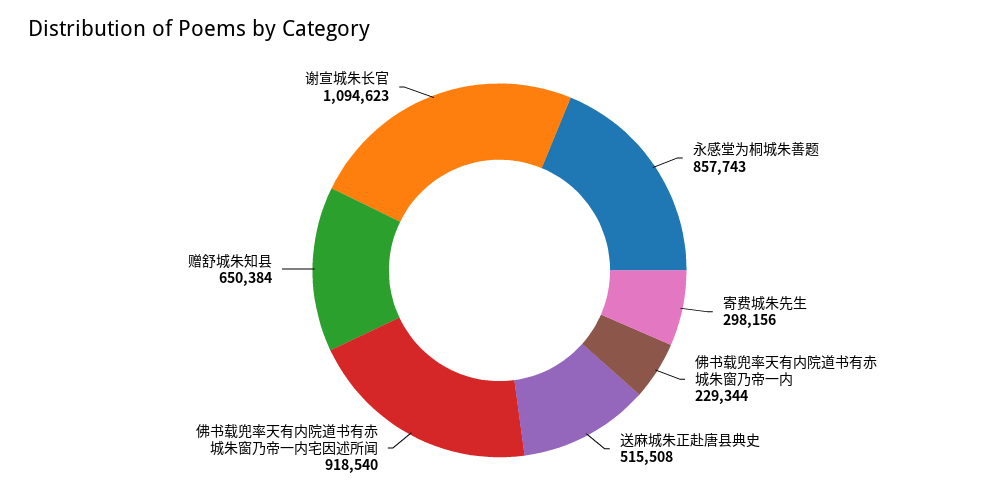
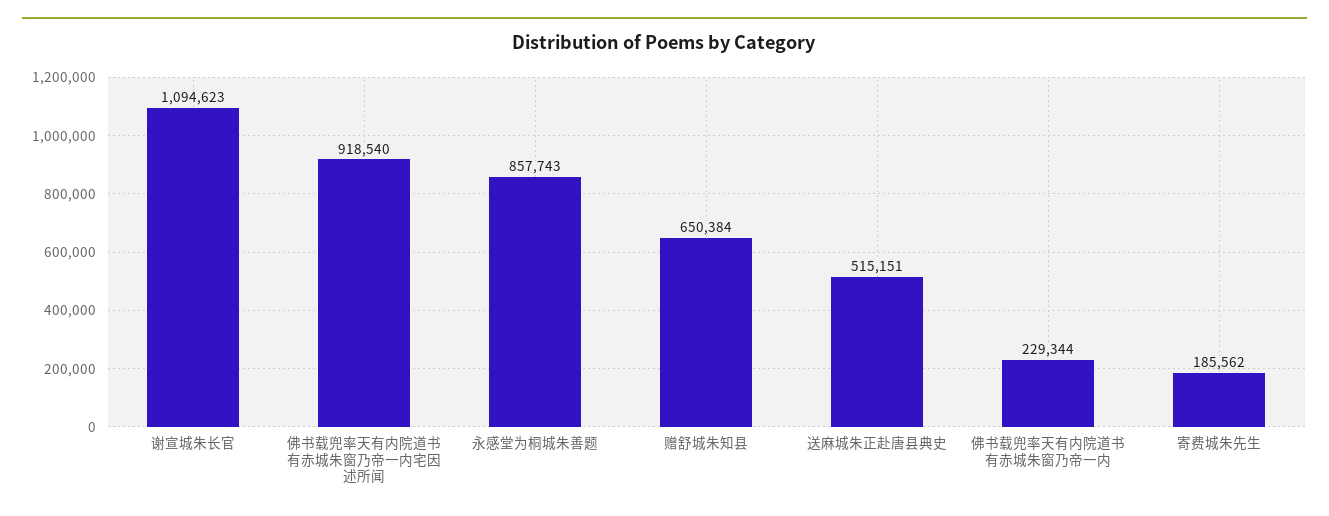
寄费城朱先生: 298156 -> 185562
送麻城朱正赴唐县典史: 515508 -> 515151

